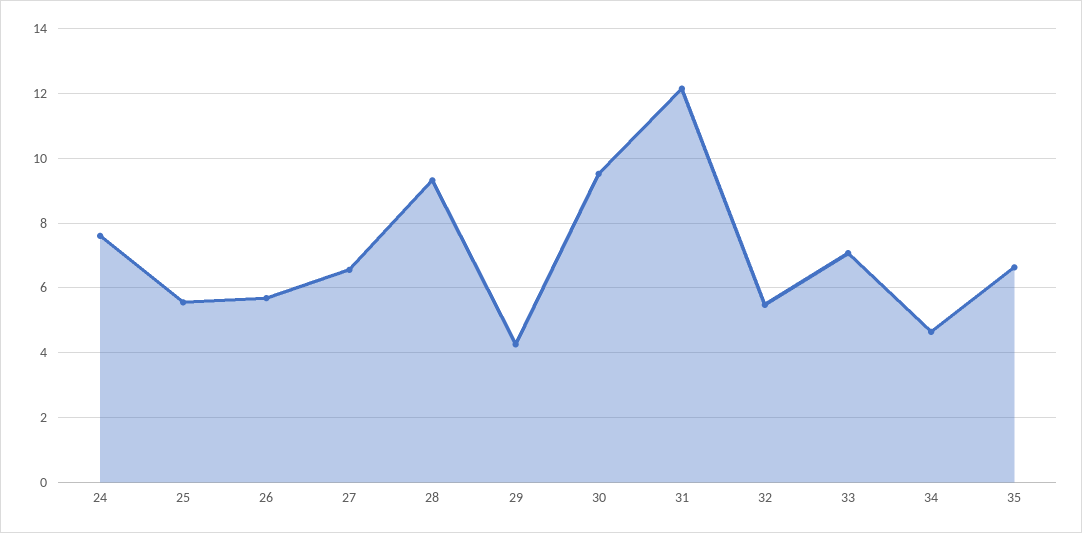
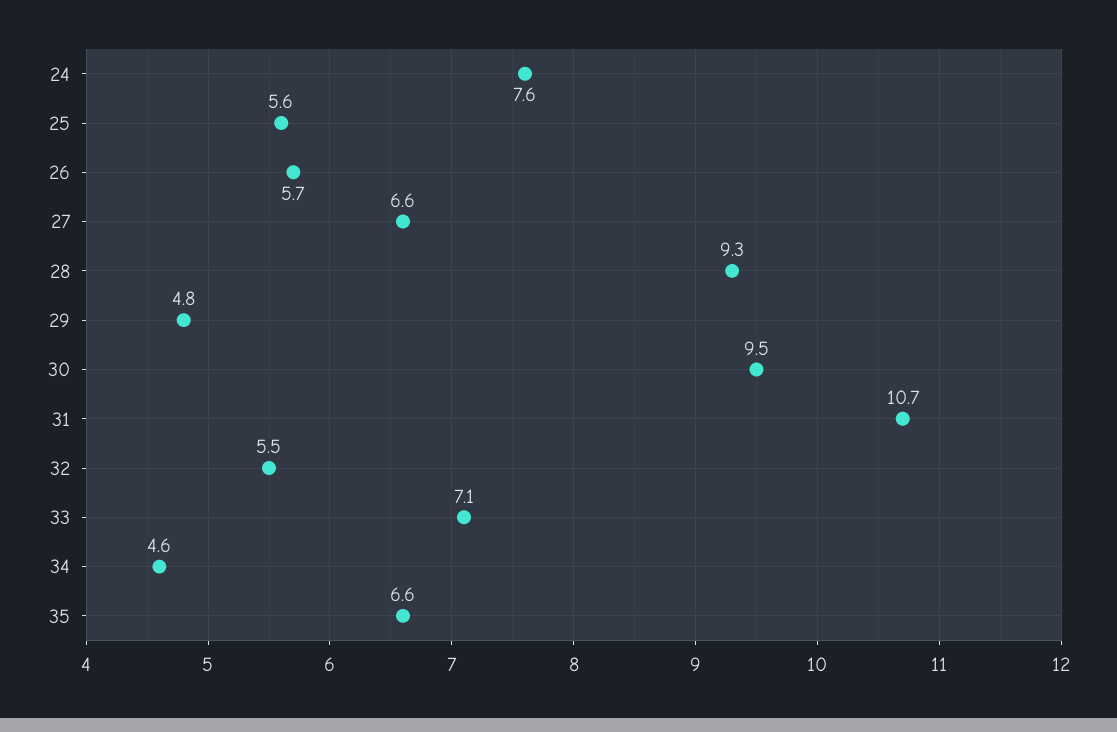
29: 4.2 -> 4.8
31: 12.2 -> 10.7

